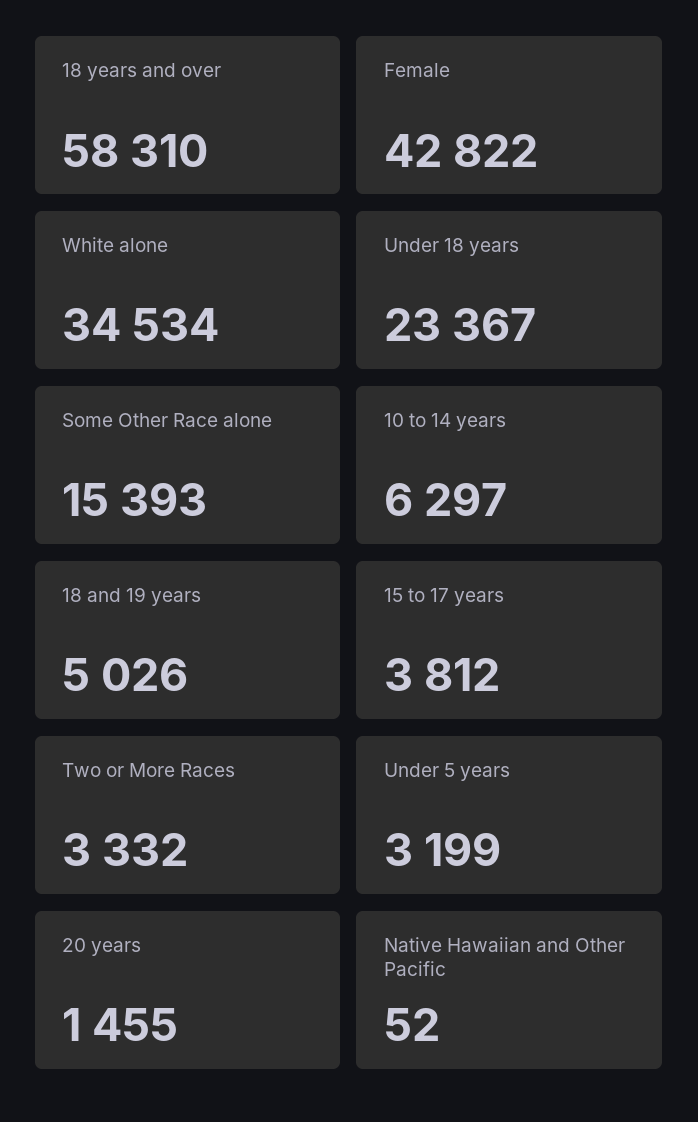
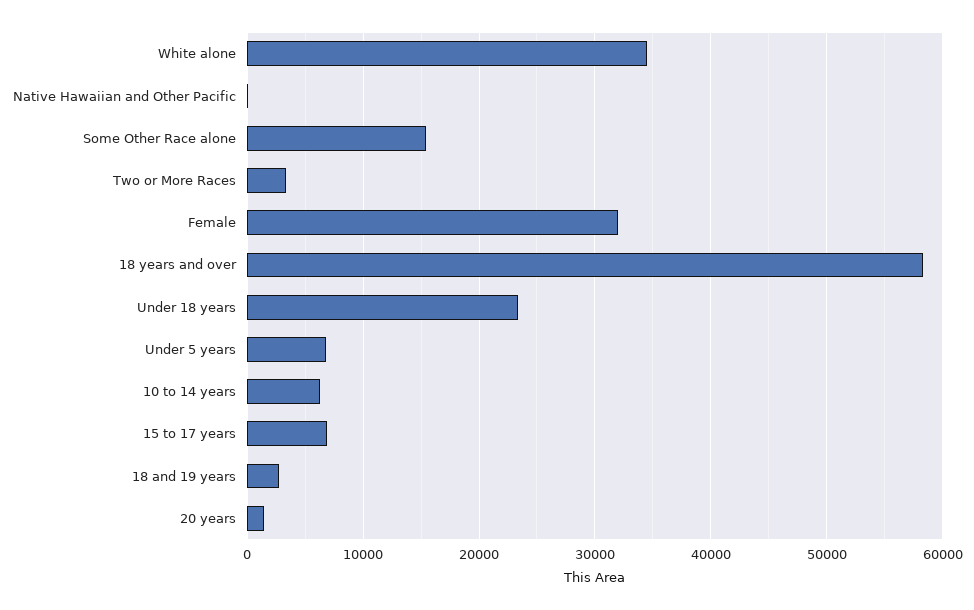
Female: 42822 -> 32000
18 and 19 years: 5026 -> 3000
15 to 17 years: 3812 -> 7000
Under 5 years: 3199 -> 7000

